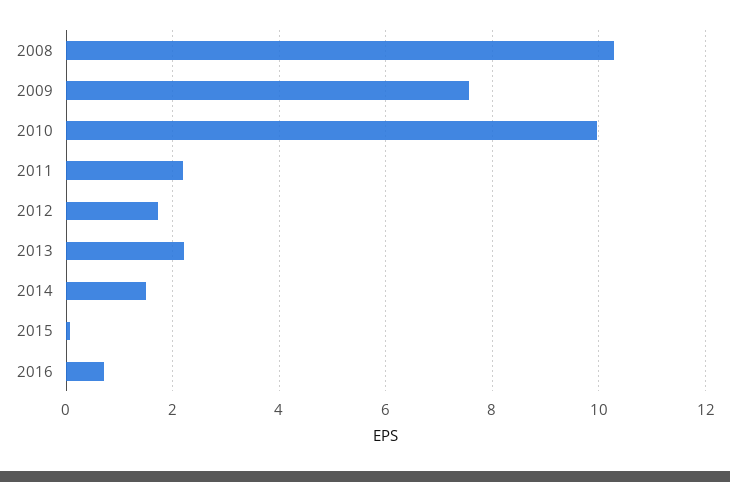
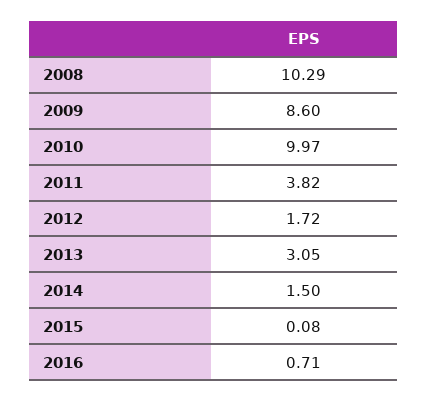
2009: 7.6 -> 8.6
2011: 2.2 -> 3.82
2013: 2.2 -> 3.05

